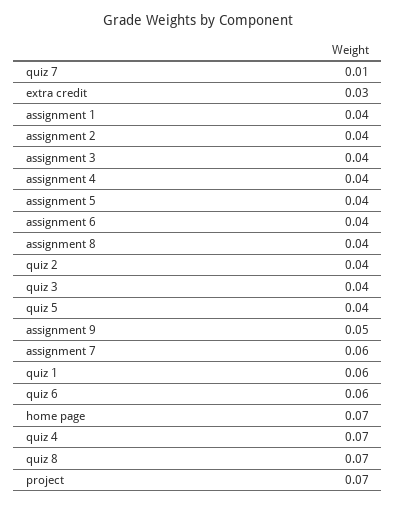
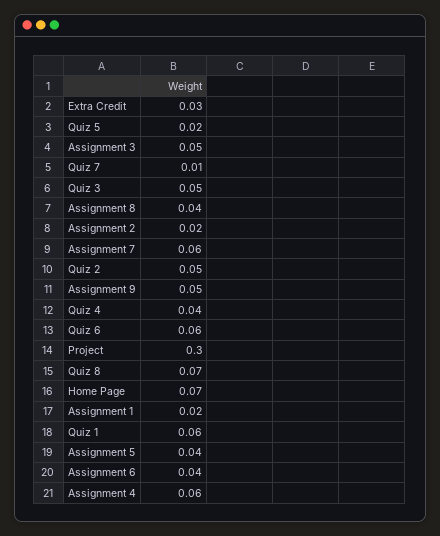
assignment 1: 0.04 -> 0.02
assignment 2: 0.04 -> 0.02
assignment 3: 0.04 -> 0.05
assignment 4: 0.04 -> 0.06
quiz 2: 0.04 -> 0.05
quiz 3: 0.04 -> 0.05
quiz 5: 0.04 -> 0.02
quiz 4: 0.07 -> 0.04
project: 0.07 -> 0.3

